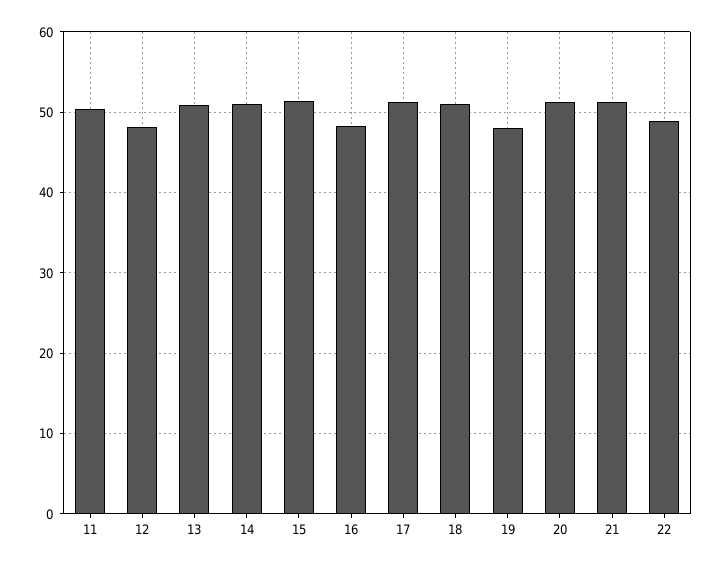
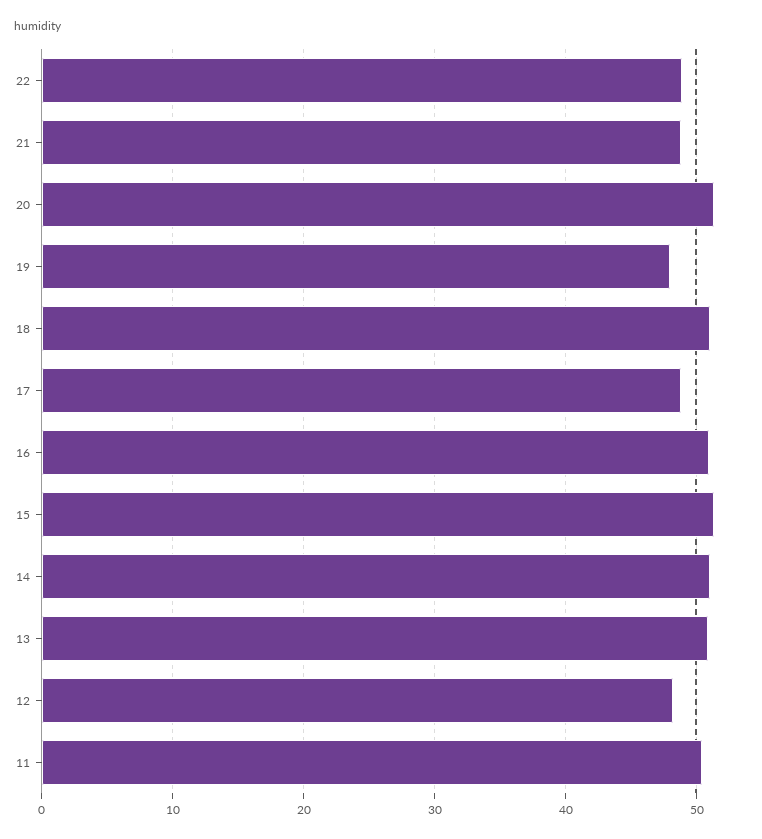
16: 48 -> 51
17: 51 -> 49
21: 51 -> 49

